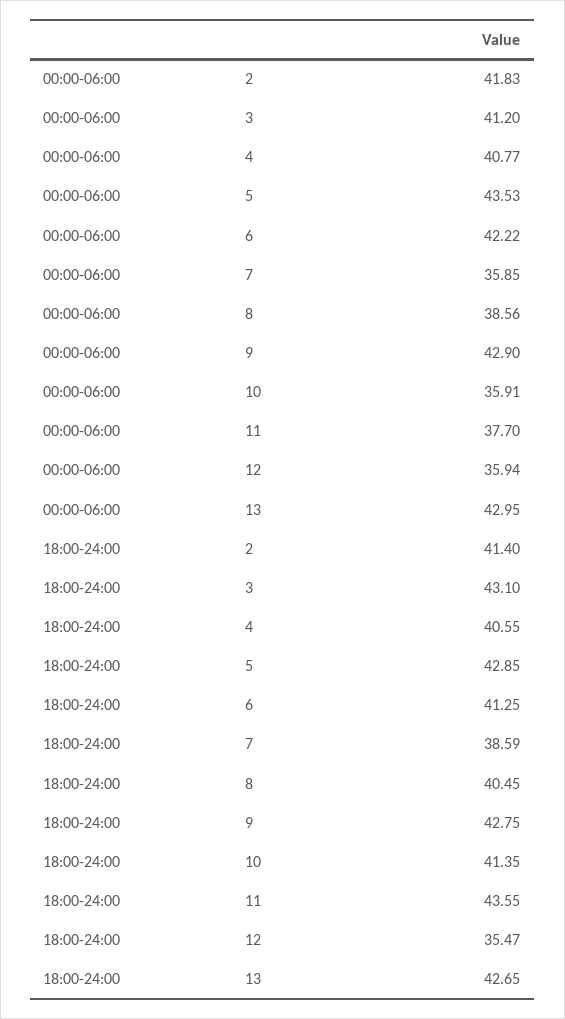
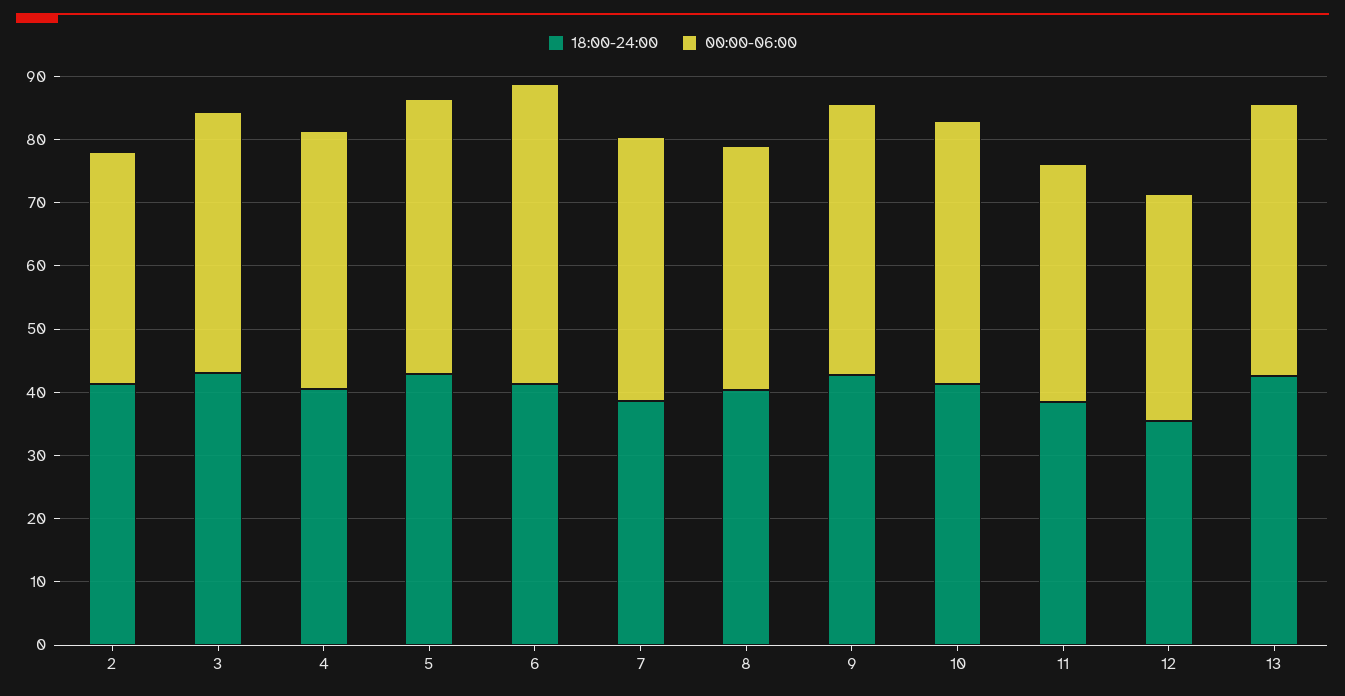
00:00-06:00, 2: 41.83 -> 36
00:00-06:00, 6: 42.22 -> 48
00:00-06:00, 7: 35.85 -> 42
00:00-06:00, 10: 35.91 -> 42
18:00-24:00, 11: 43.55 -> 38

